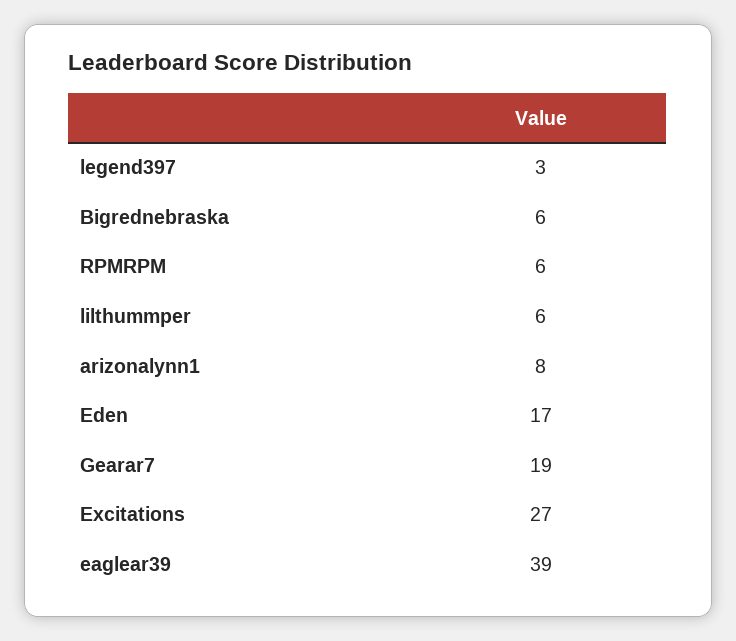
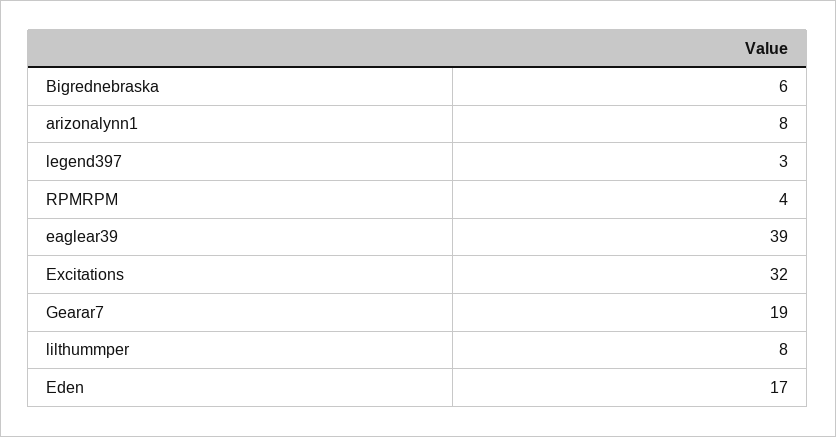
RPMRPM: 6 -> 4
lilthummper: 6 -> 8
Excitations: 27 -> 32

